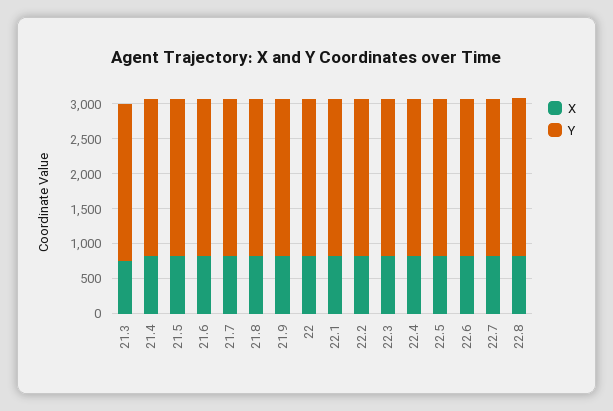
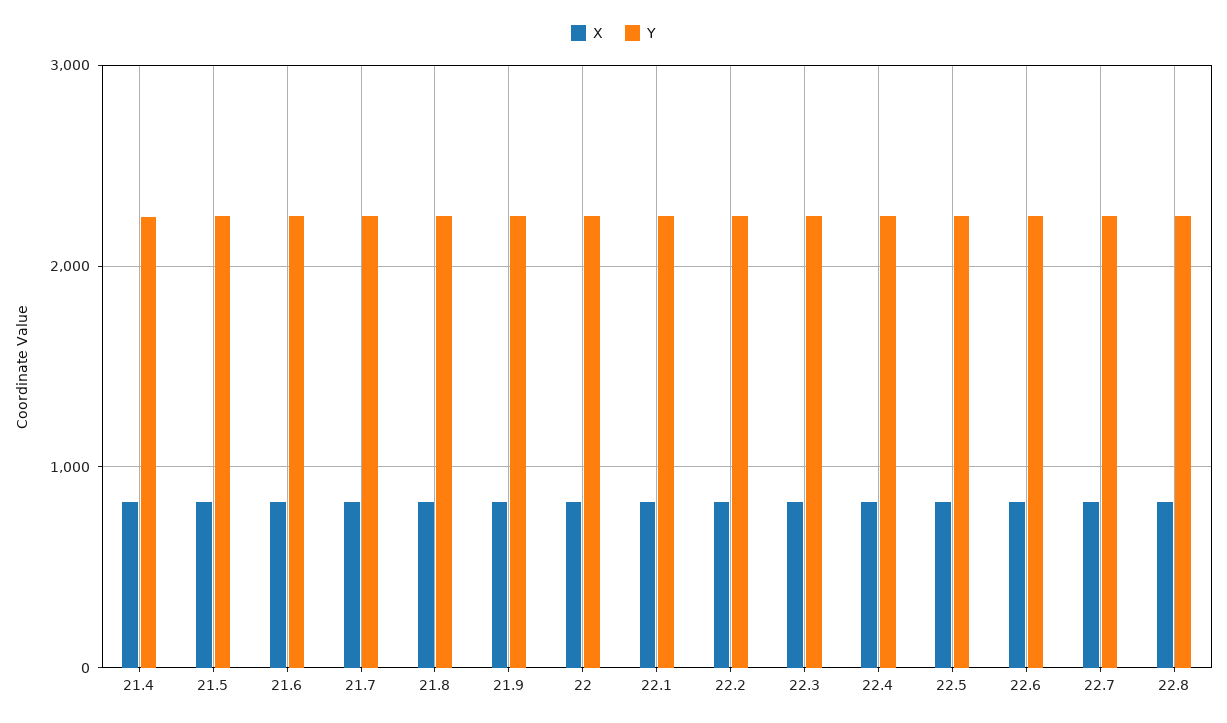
X, 21.3: 750 -> none
Y, 21.3: 2250 -> none

